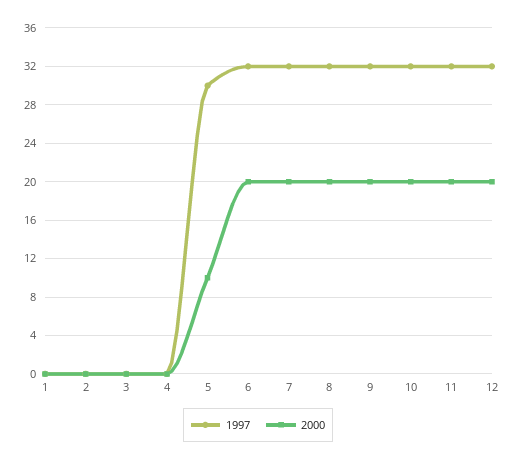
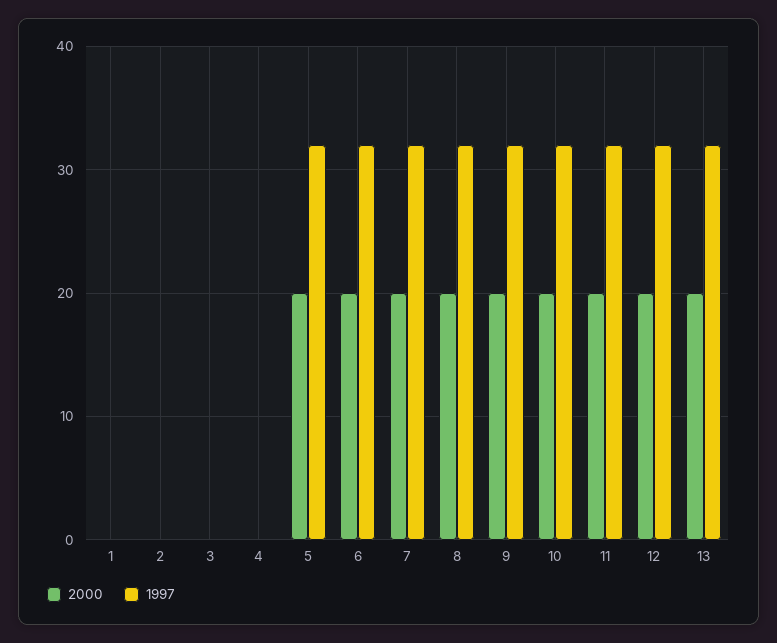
1997, 5: 30 -> 32
2000, 5: 10 -> 20
2000, 13: none -> 20
1997, 13: none -> 32

